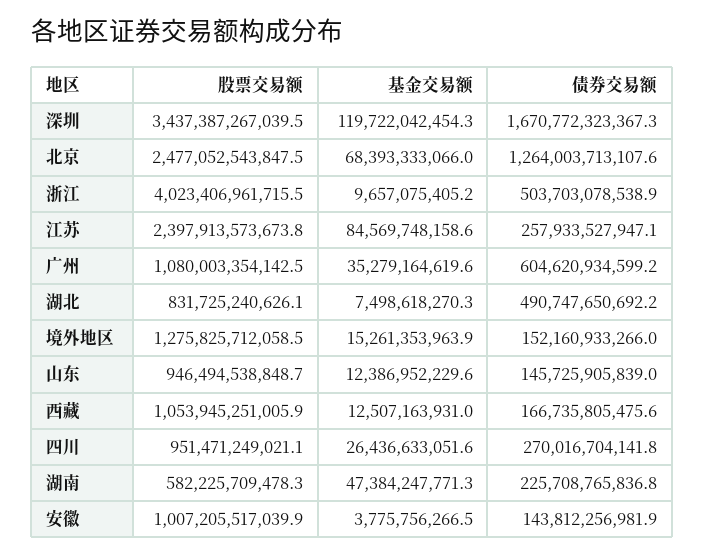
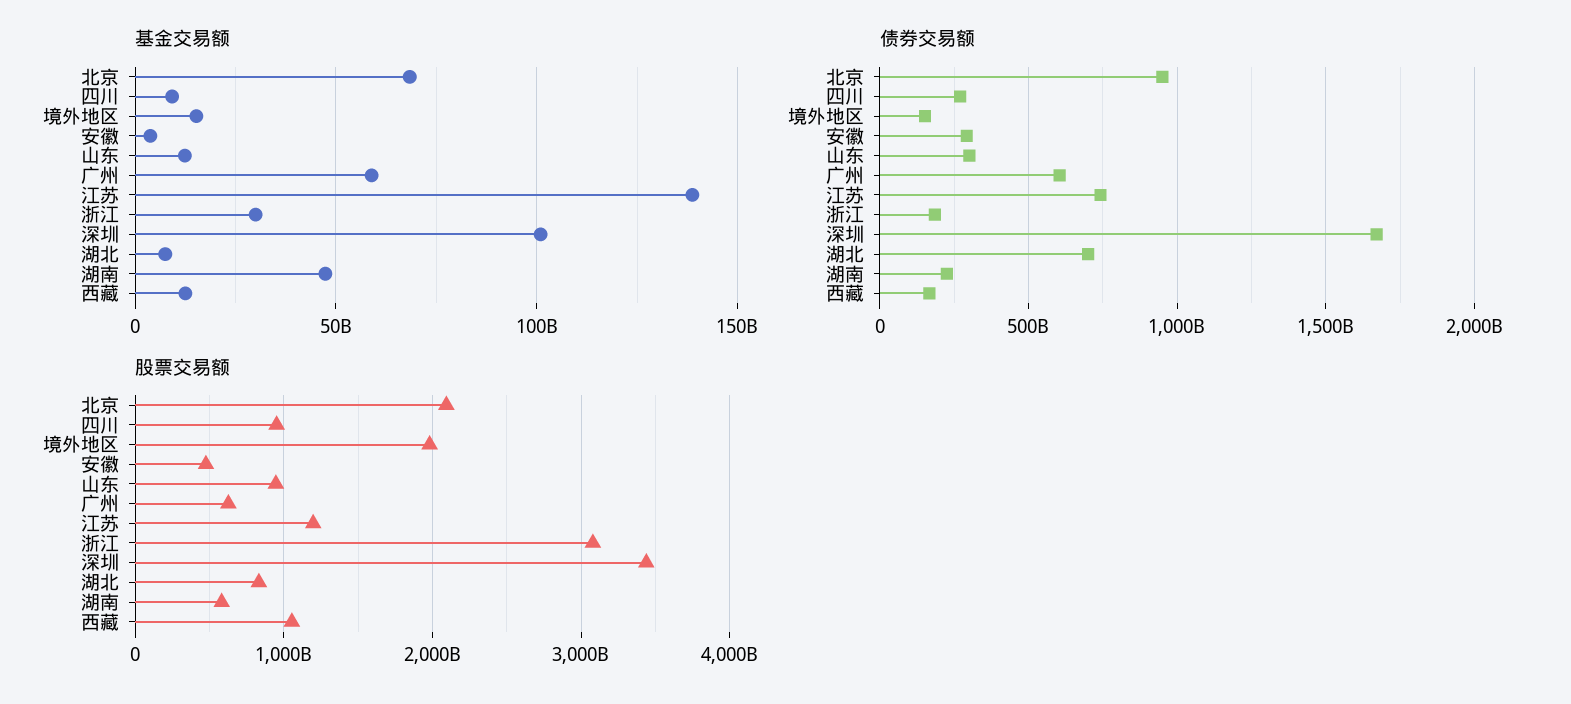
基金交易额, 深圳: 119722042454.3 -> 100000000000
股票交易额, 北京: 2477052543847.5 -> 2100000000000
债券交易额, 北京: 1264003713107.6 -> 950000000000
股票交易额, 浙江: 4023406961715.5 -> 3100000000000
基金交易额, 浙江: 9657075405.2 -> 30000000000
债券交易额, 浙江: 503703078538.9 -> 200000000000
股票交易额, 江苏: 2397913573673.8 -> 1200000000000
基金交易额, 江苏: 84569748158.6 -> 140000000000
债券交易额, 江苏: 257933527947.1 -> 750000000000
股票交易额, 广州: 1080003354142.5 -> 600000000000
基金交易额, 广州: 35279164619.6 -> 60000000000
债券交易额, 湖北: 490747650692.2 -> 700000000000
股票交易额, 境外地区: 1275825712058.5 -> 2000000000000
债券交易额, 山东: 145725905839 -> 300000000000
基金交易额, 四川: 26436633051.6 -> 10000000000
股票交易额, 安徽: 1007205517039.9 -> 500000000000
债券交易额, 安徽: 143812256981.9 -> 300000000000

